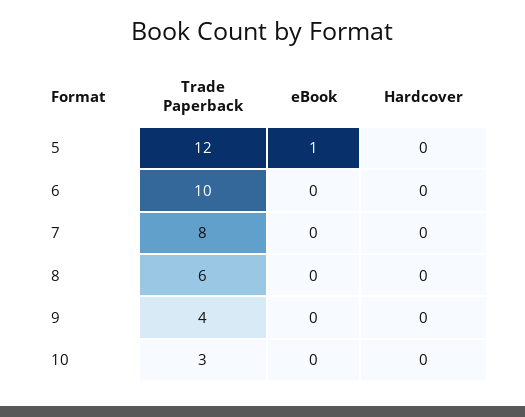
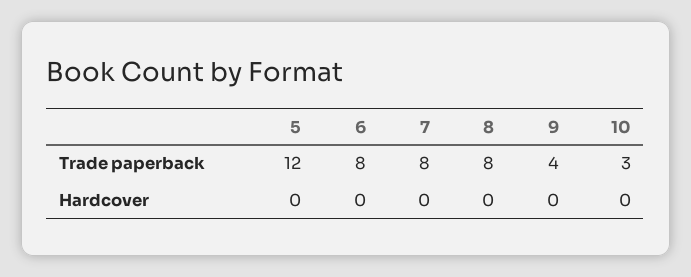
eBook, 5: 1 -> none
Trade Paperback, 6: 10 -> 8
eBook, 6: 0 -> none
eBook, 7: 0 -> none
Trade Paperback, 8: 6 -> 8
eBook, 8: 0 -> none
eBook, 9: 0 -> none
eBook, 10: 0 -> none

